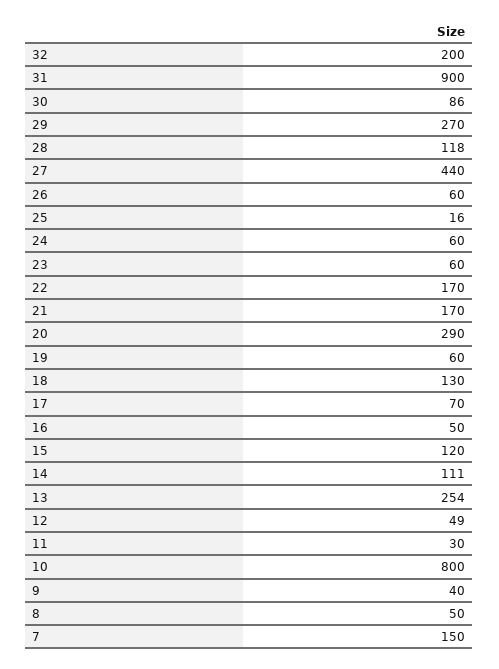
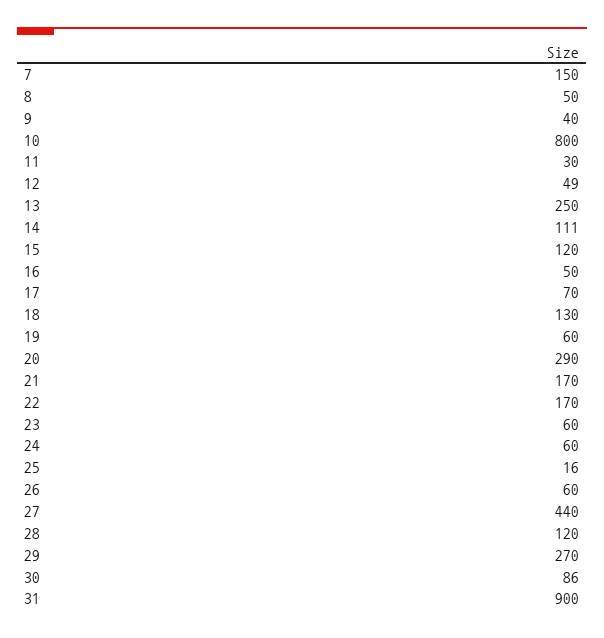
32: 200 -> none
28: 118 -> 120
13: 254 -> 250

